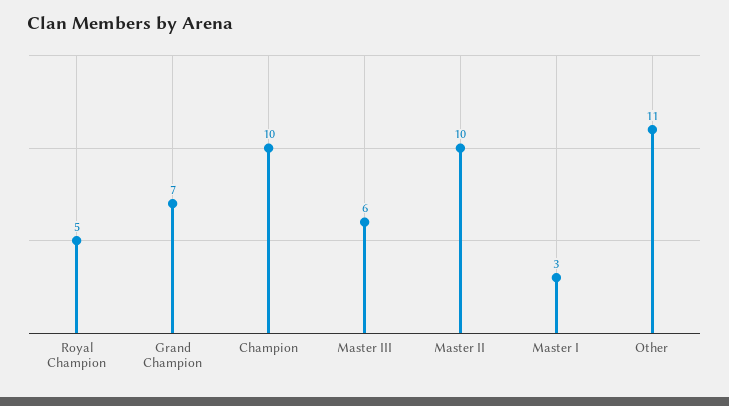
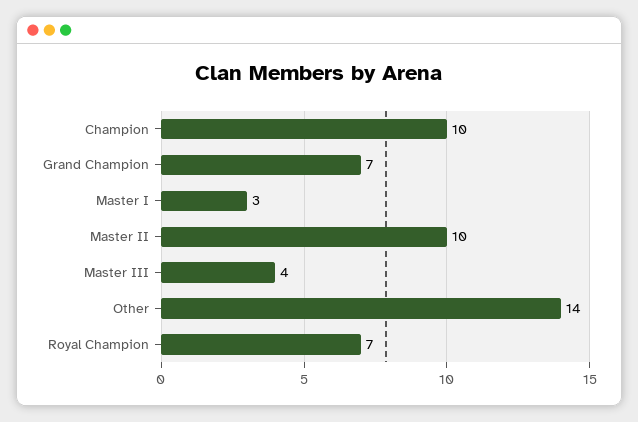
Royal Champion: 5 -> 7
Master III: 6 -> 4
Other: 11 -> 14

